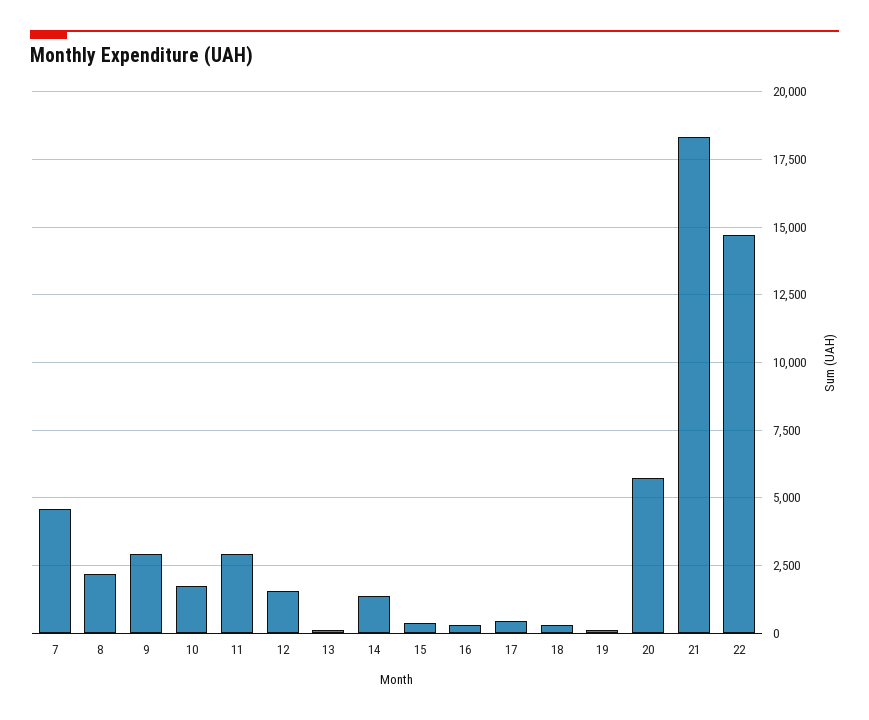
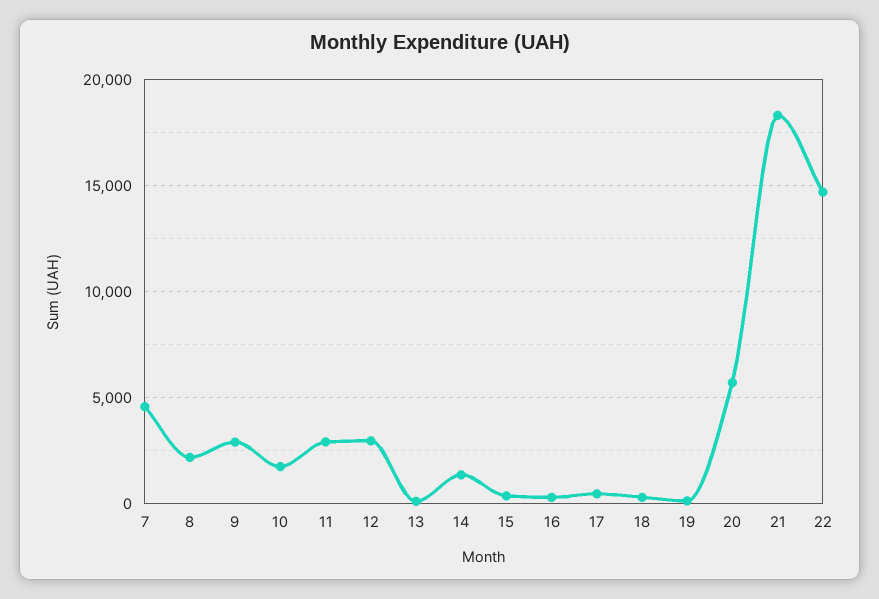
12: 1500 -> 3000

